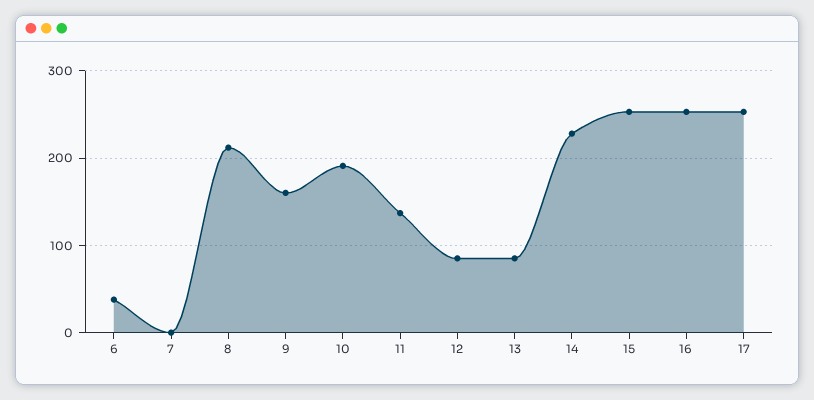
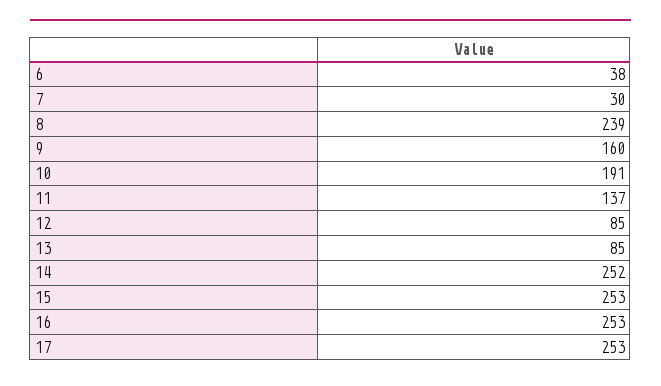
7: 0 -> 30
8: 210 -> 239
14: 230 -> 252

